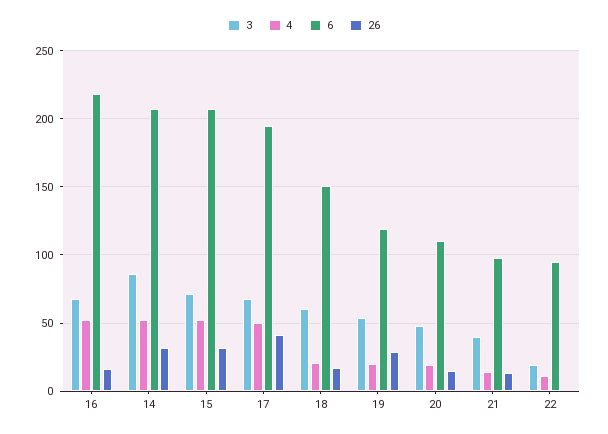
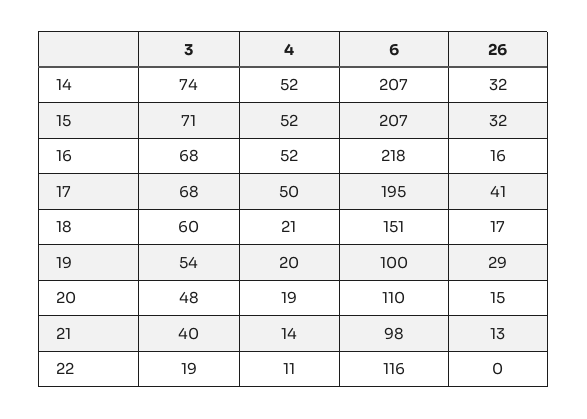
3, 14: 85 -> 74
6, 19: 120 -> 100
6, 22: 95 -> 116

